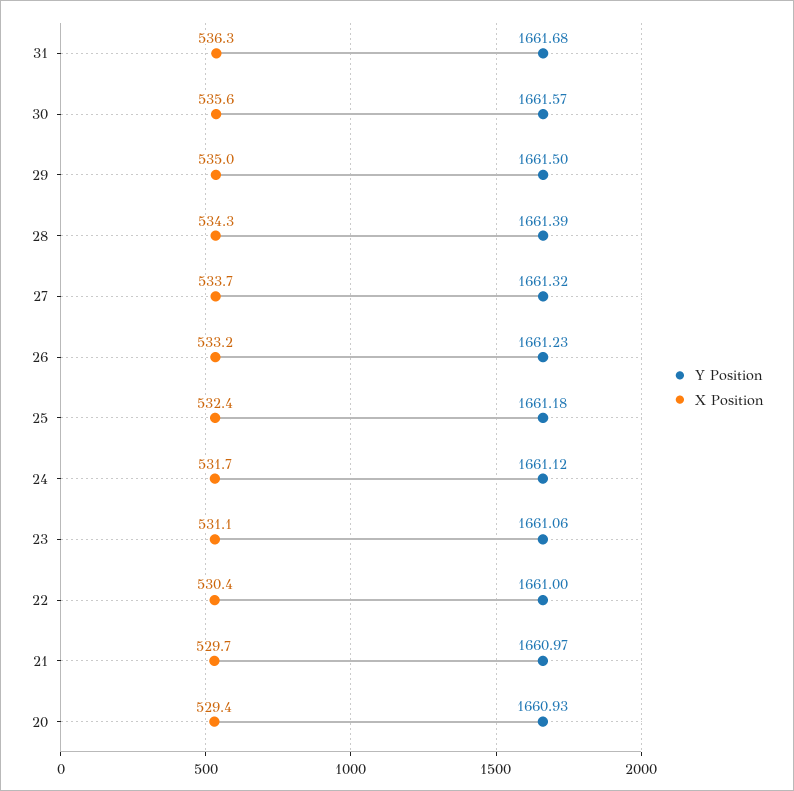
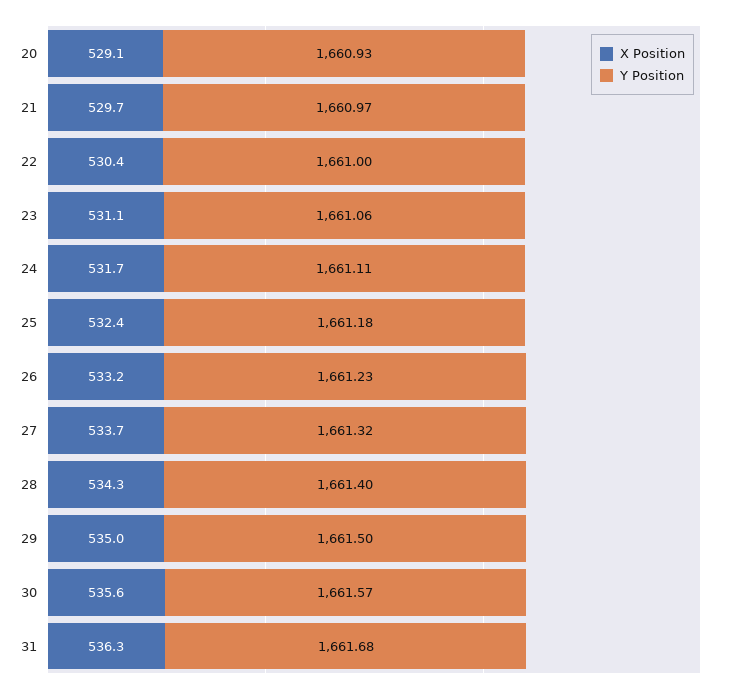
Y Position, 28: 1661.39 -> 1661.4
Y Position, 24: 1661.12 -> 1661.11
X Position, 20: 529.4 -> 529.1

